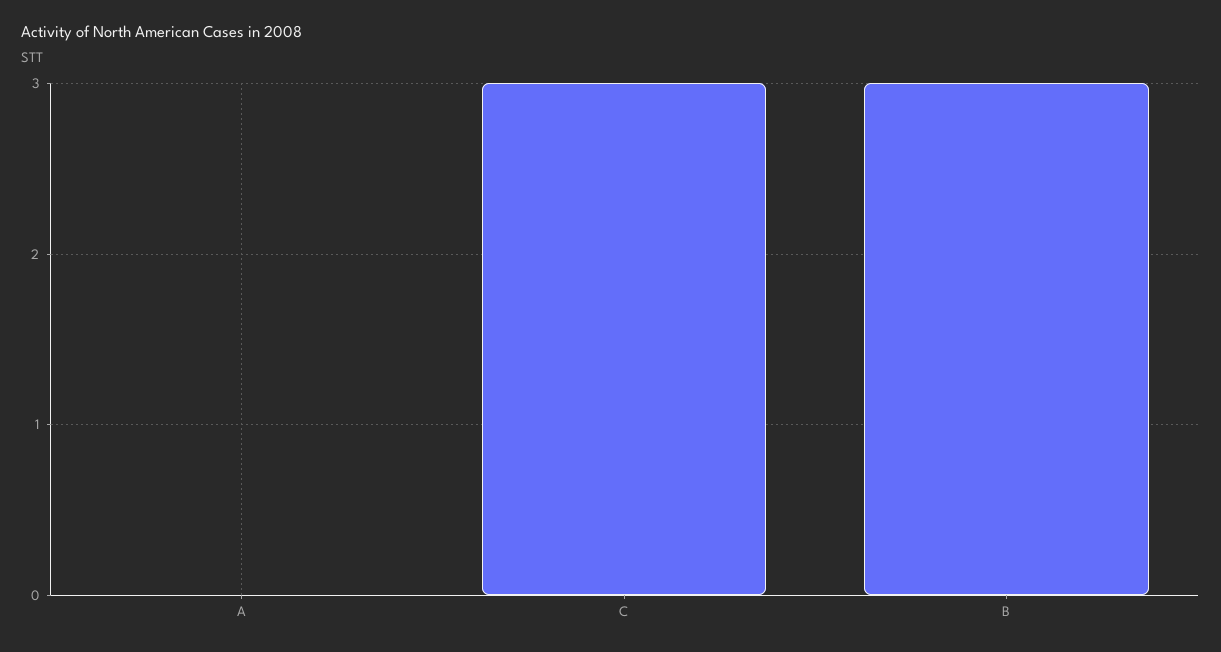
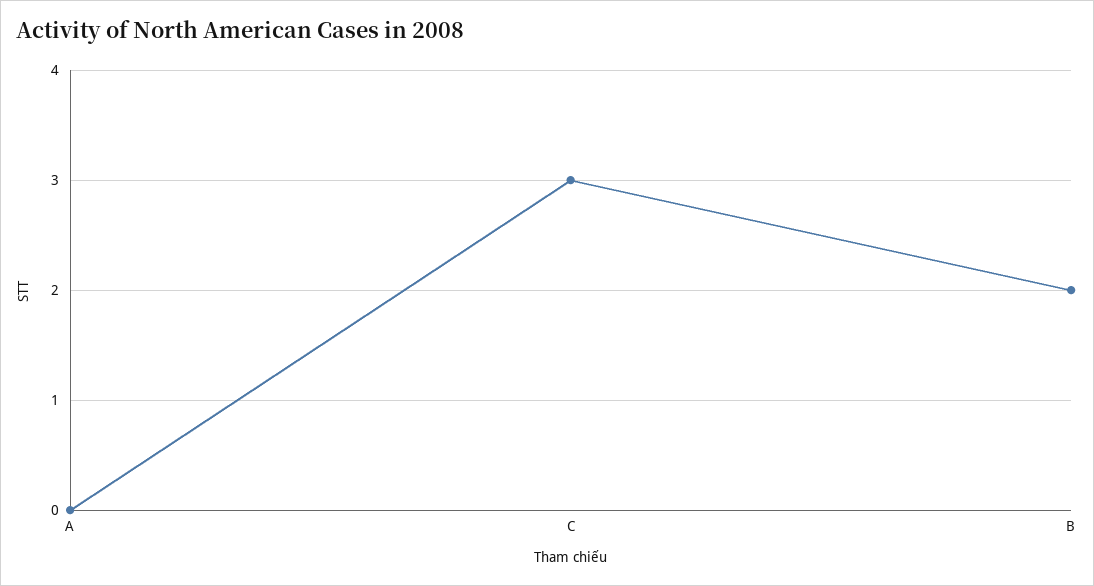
B: 3 -> 2

